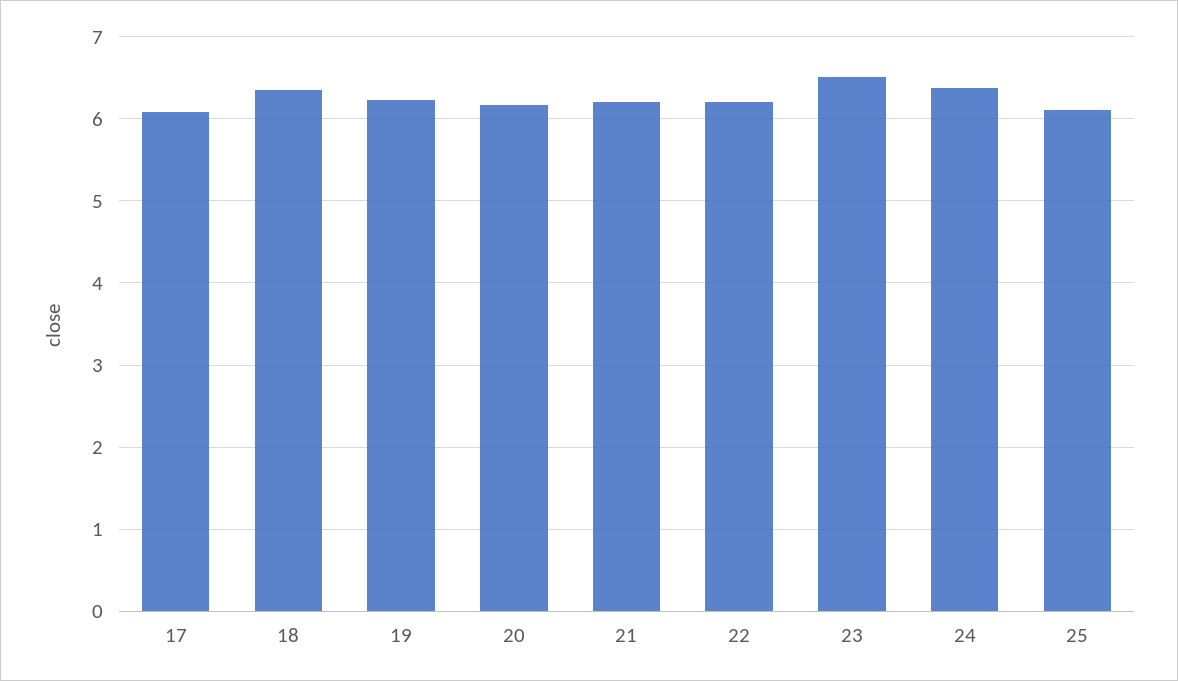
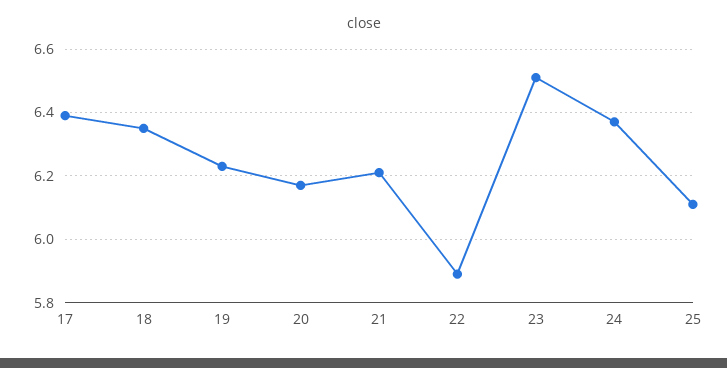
17: 6.1 -> 6.4
22: 6.2 -> 5.9

